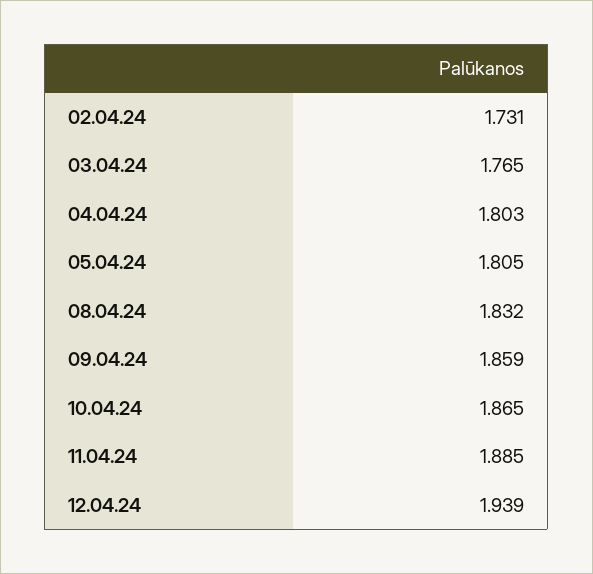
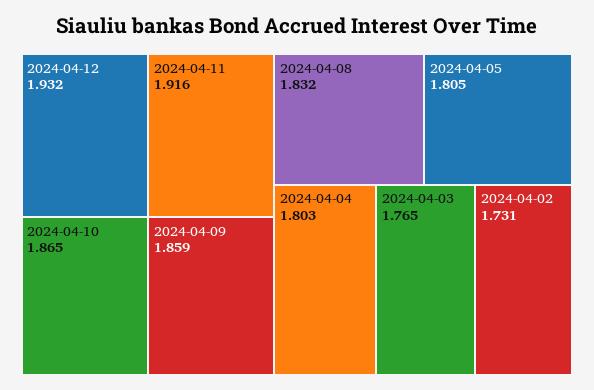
11.04.24: 1.885 -> 1.916
12.04.24: 1.939 -> 1.932

